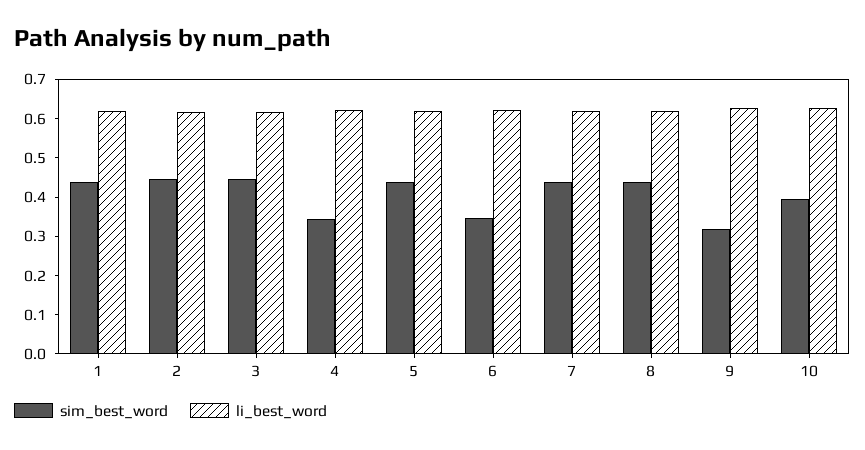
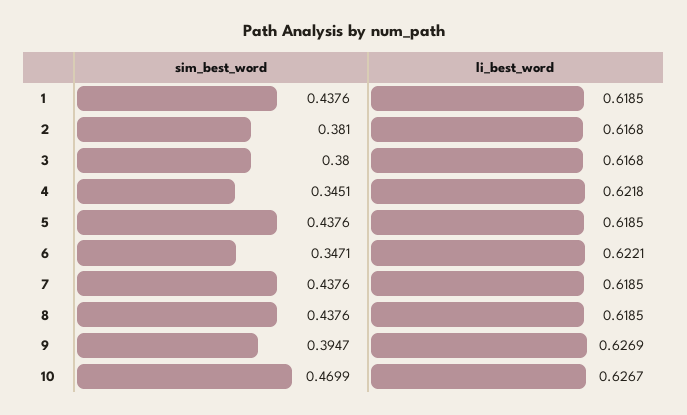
sim_best_word, 2: 0.45 -> 0.381
sim_best_word, 3: 0.45 -> 0.38
sim_best_word, 9: 0.325 -> 0.3947
sim_best_word, 10: 0.4 -> 0.4699

